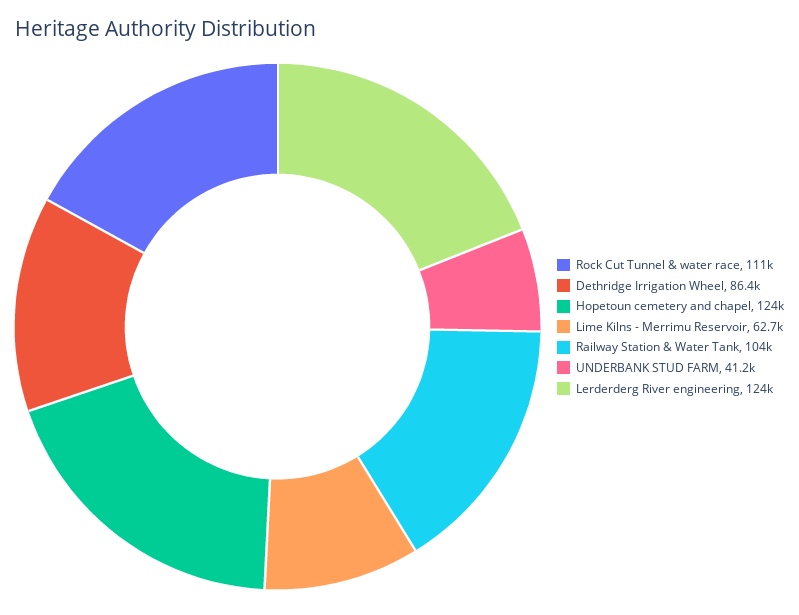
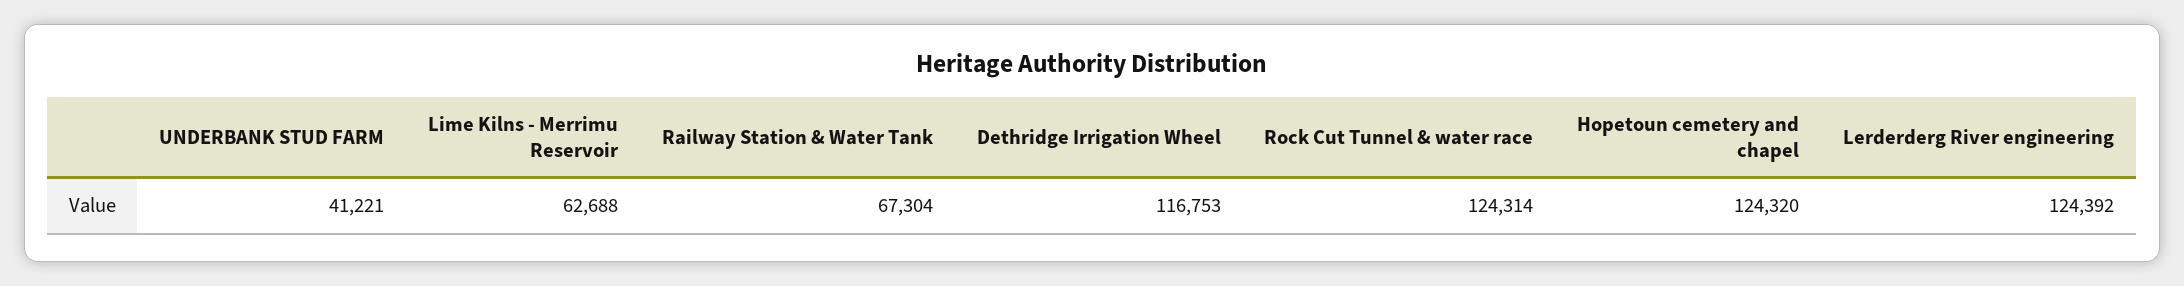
Rock Cut Tunnel & water race: 111000 -> 124314
Dethridge Irrigation Wheel: 86400 -> 116753
Railway Station & Water Tank: 104000 -> 67304

